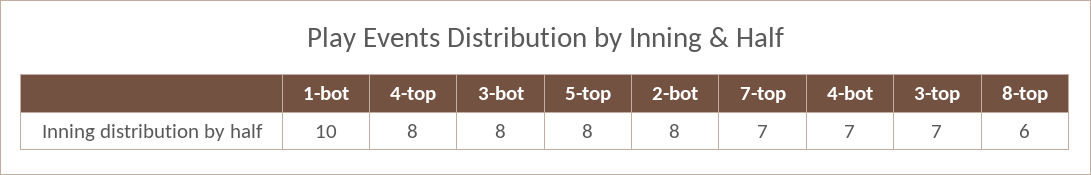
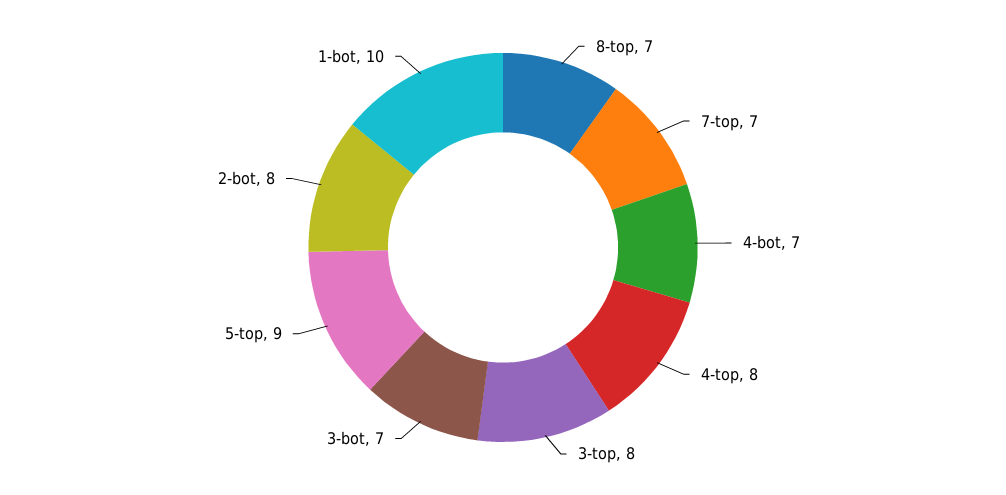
3-bot: 8 -> 7
5-top: 8 -> 9
3-top: 7 -> 8
8-top: 6 -> 7

